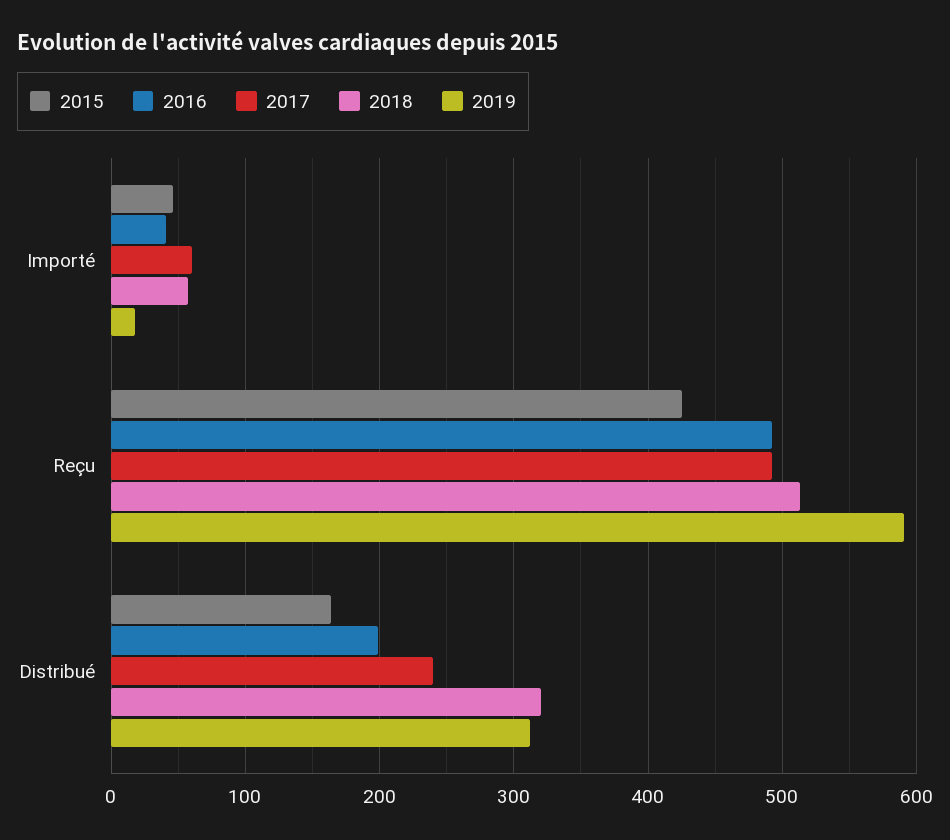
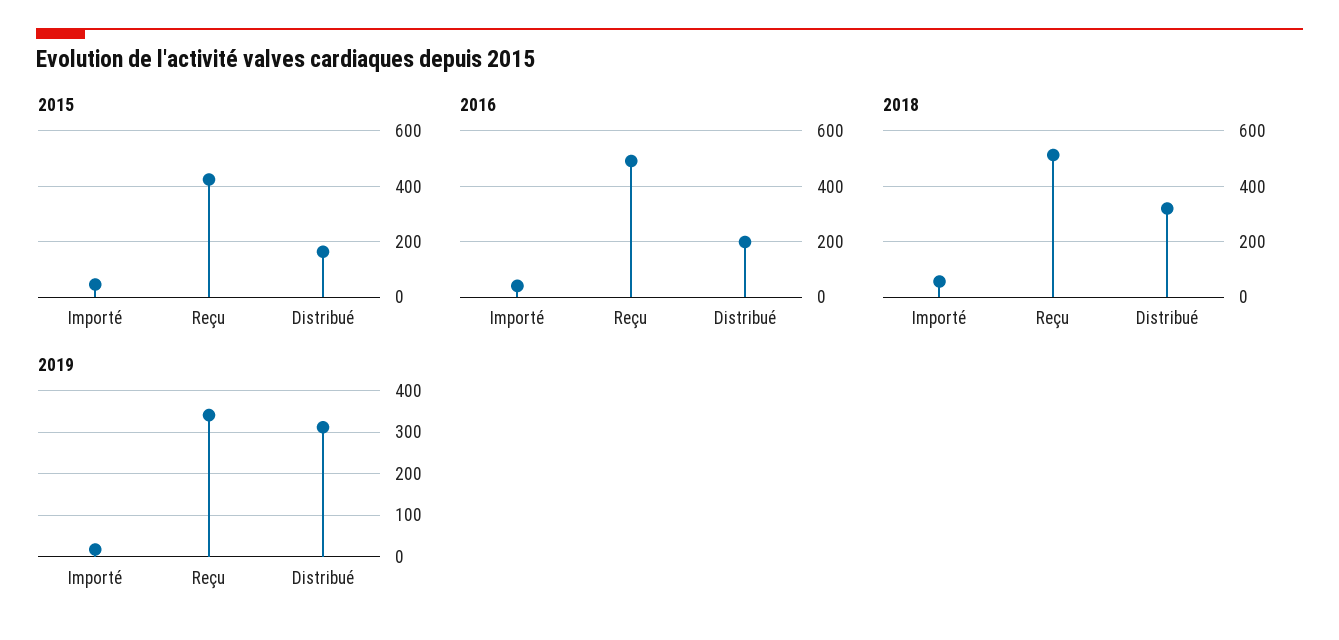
2017, Importé: 60 -> none
2017, Reçu: 490 -> none
2019, Reçu: 590 -> 340
2017, Distribué: 240 -> none

